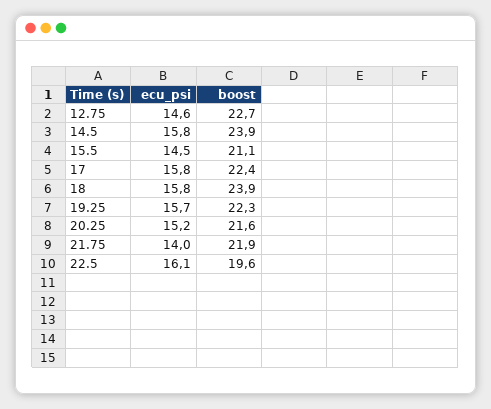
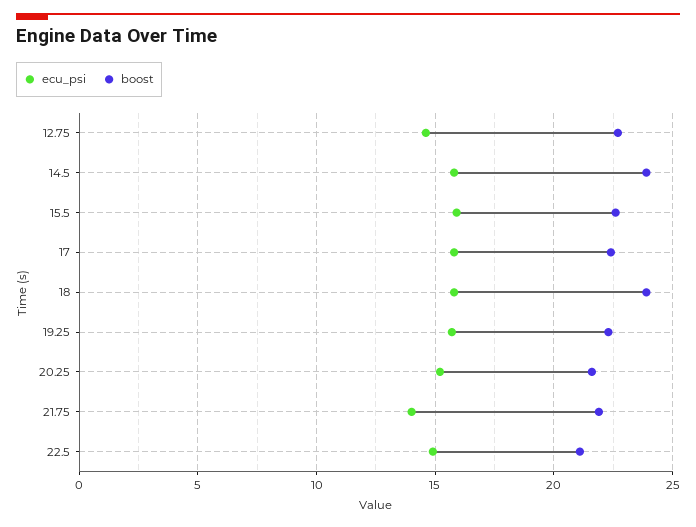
ecu_psi, 15.5: 14.5 -> 16
boost, 15.5: 21.1 -> 22.5
ecu_psi, 22.5: 16.1 -> 15
boost, 22.5: 19.6 -> 21

